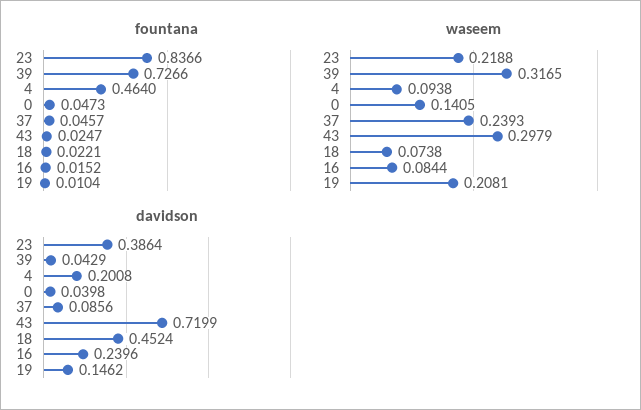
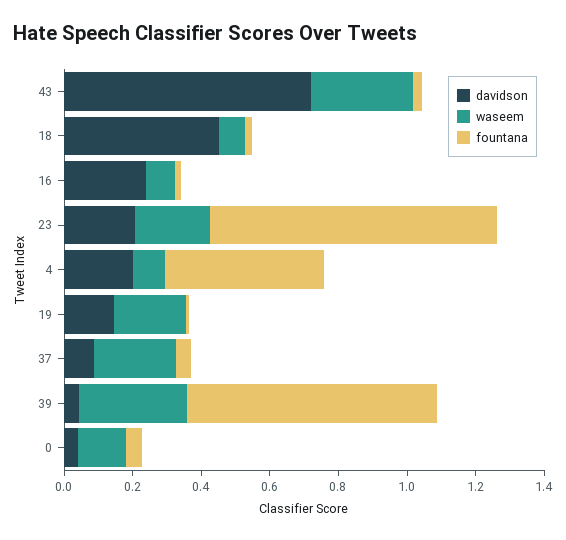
davidson, 23: 0.3864 -> 0.2

